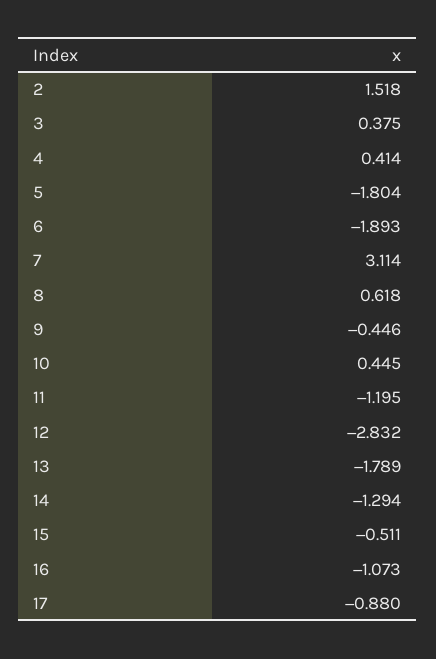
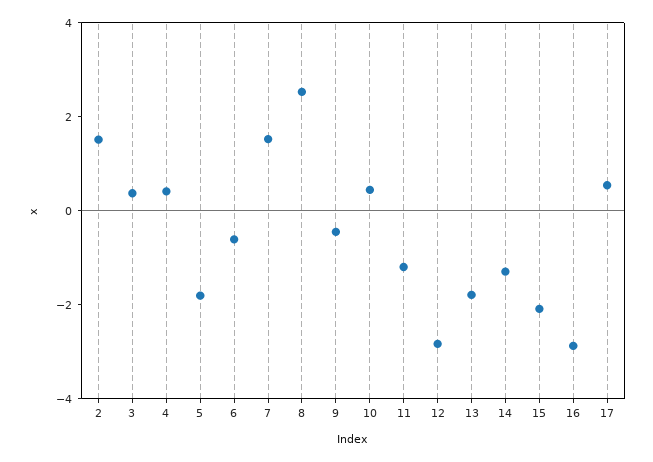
6: -1.893 -> -0.5
7: 3.114 -> 1.5
8: 0.618 -> 2.5
15: -0.511 -> -2
16: -1.073 -> -3
17: -0.88 -> 0.5

